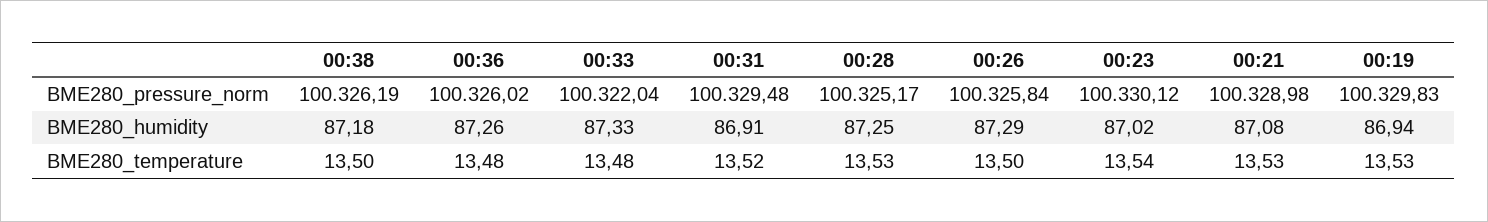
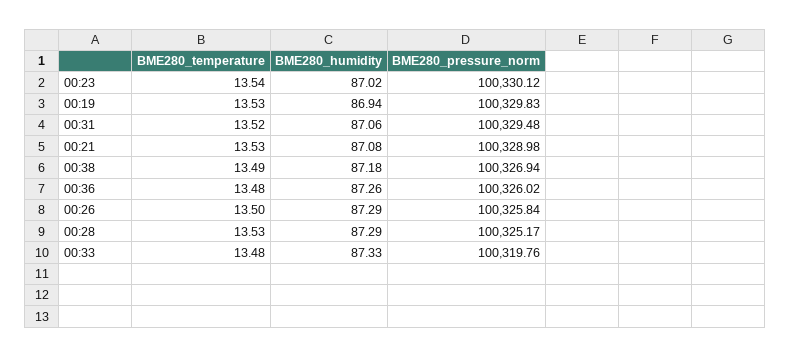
00:38, BME280_pressure_norm: 100326.19 -> 100326.94
00:33, BME280_pressure_norm: 100322.04 -> 100319.76
00:31, BME280_humidity: 86.91 -> 87.06
00:28, BME280_humidity: 87.25 -> 87.29
00:38, BME280_temperature: 13.5 -> 13.49

